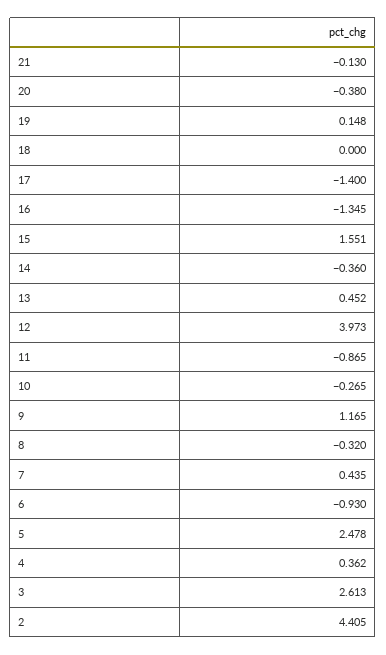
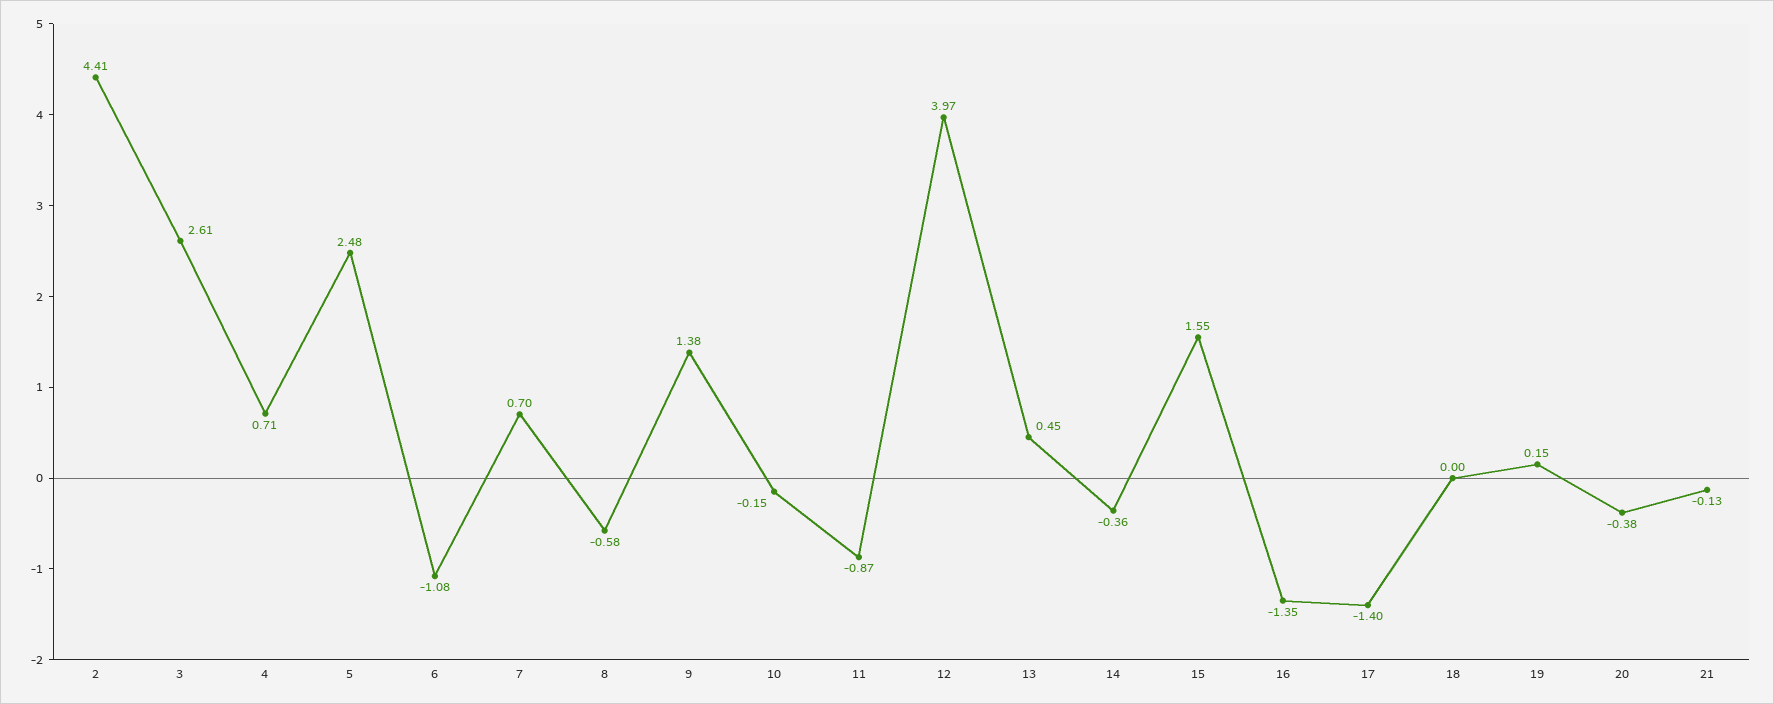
10: -0.265 -> -0.15
9: 1.165 -> 1.38
8: -0.32 -> -0.58
7: 0.435 -> 0.7
6: -0.93 -> -1.08
4: 0.362 -> 0.71

